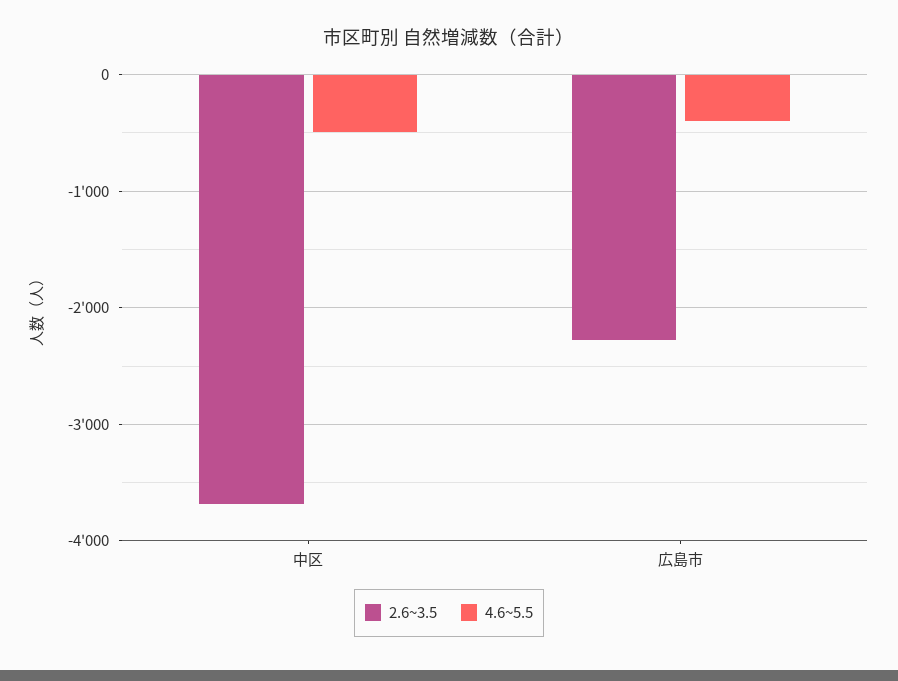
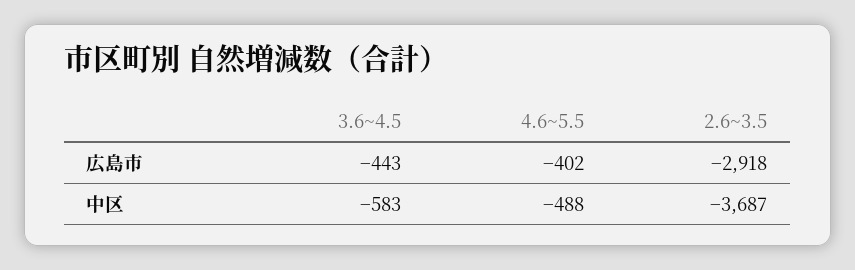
2.6~3.5, 広島市: -2300 -> -2918
3.6~4.5, 広島市: none -> -443
3.6~4.5, 中区: none -> -583

